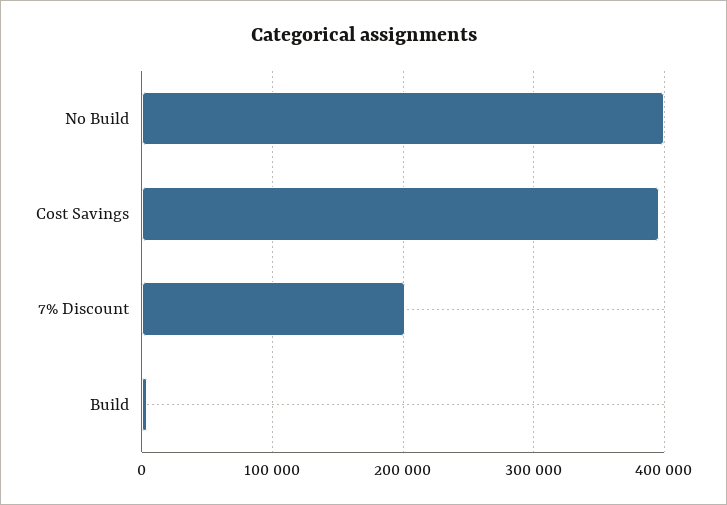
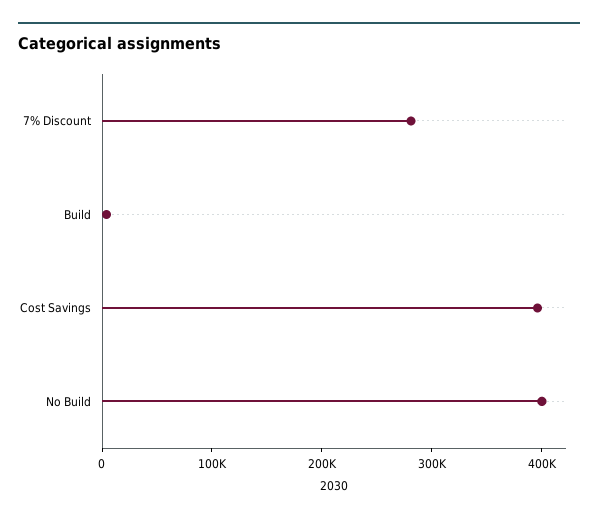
7% Discount: 200000 -> 280000

